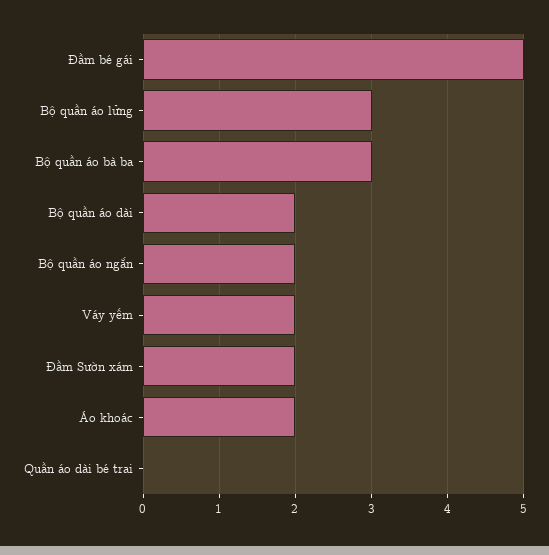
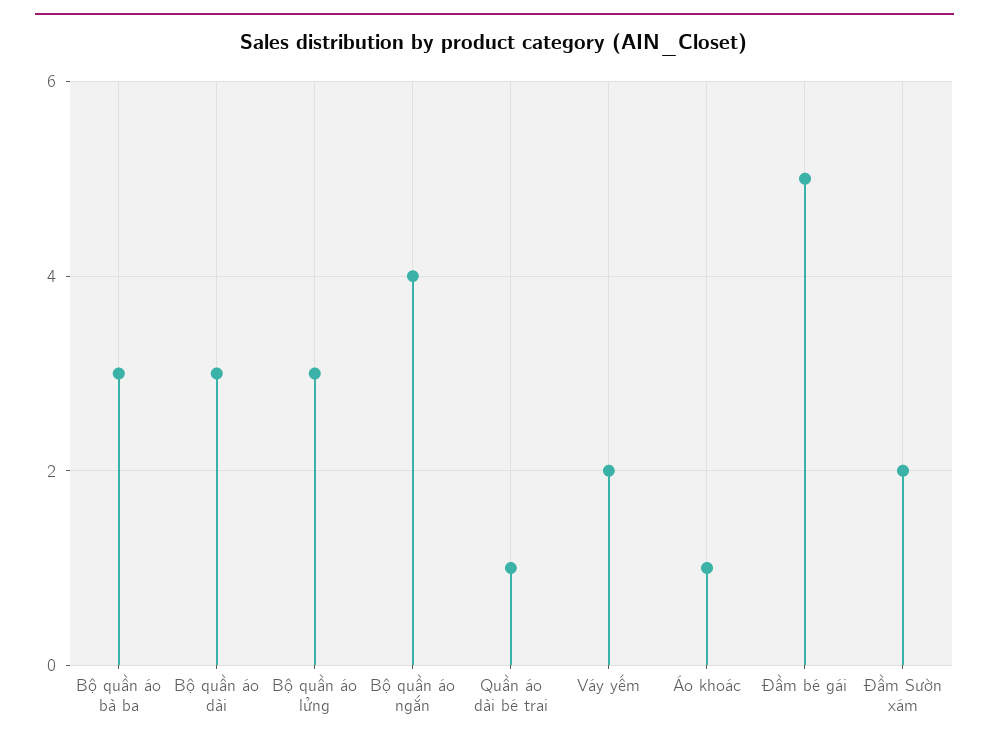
Bộ quần áo dài: 2 -> 3
Bộ quần áo ngắn: 2 -> 4
Áo khoác: 2 -> 1
Quần áo dài bé trai: 0 -> 1

